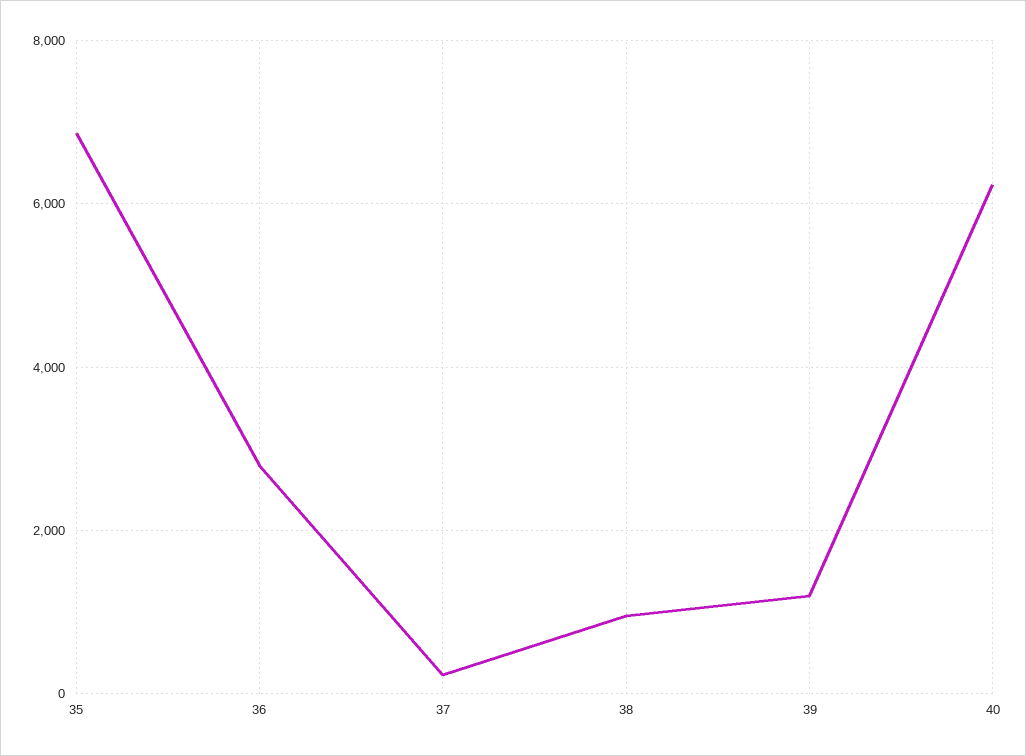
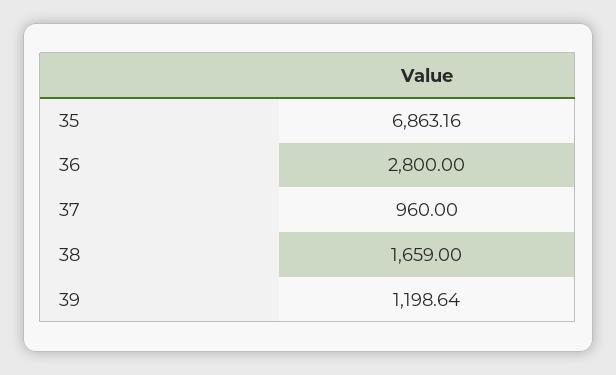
37: 200 -> 960
38: 1000 -> 1659
40: 6200 -> none

